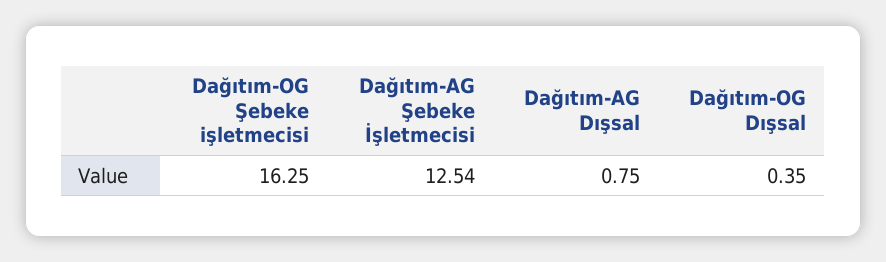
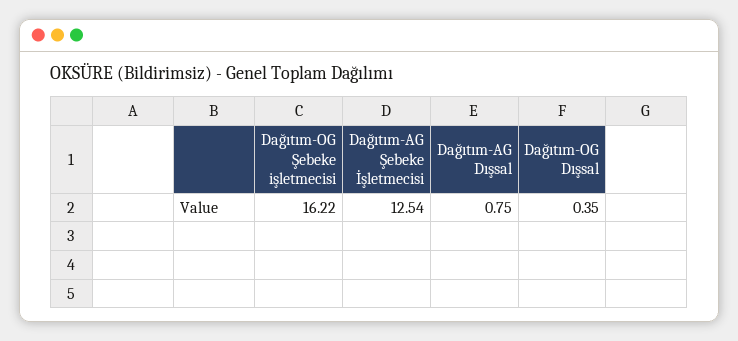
Dağıtım-OG Şebeke işletmecisi: 16.25 -> 16.22

